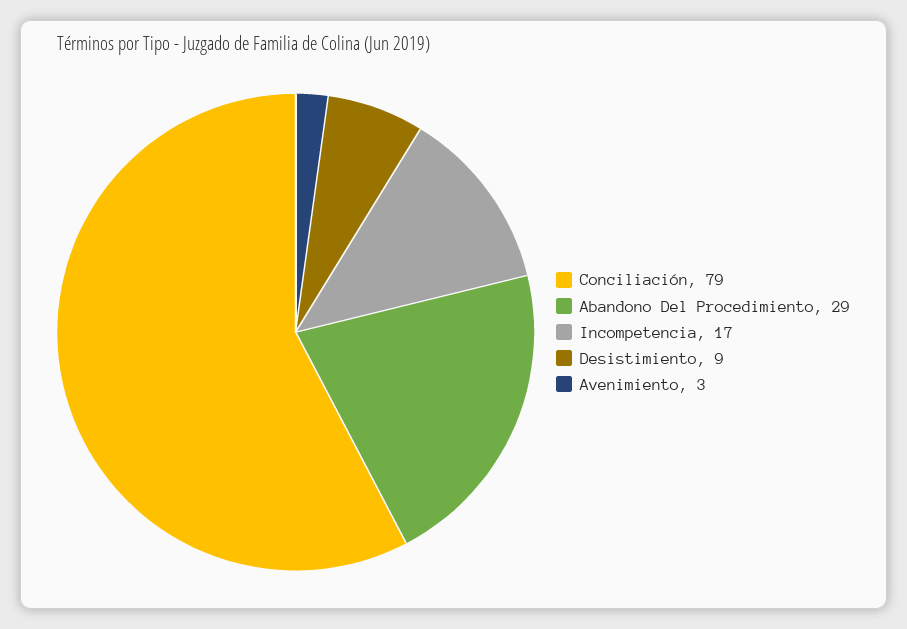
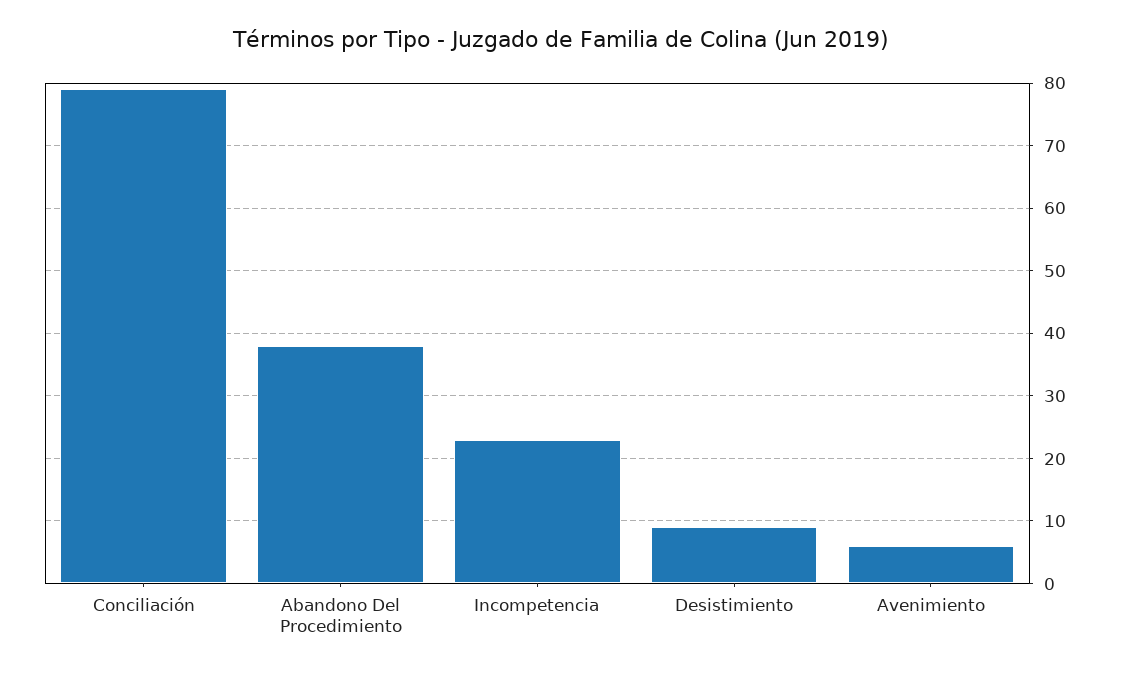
Abandono Del Procedimiento: 29 -> 38
Incompetencia: 17 -> 23
Avenimiento: 3 -> 6

